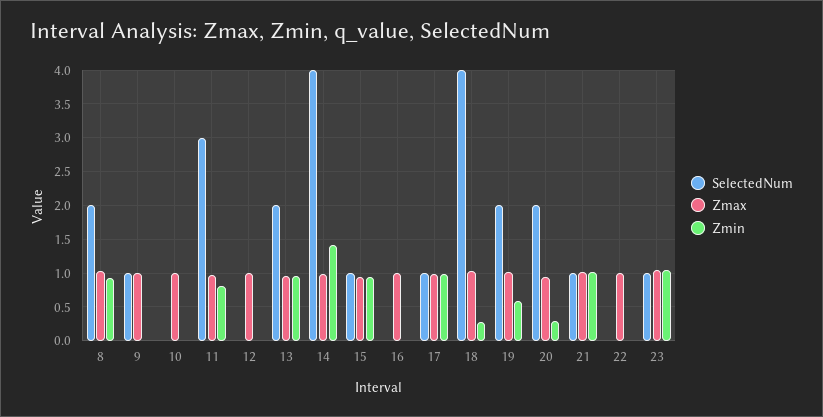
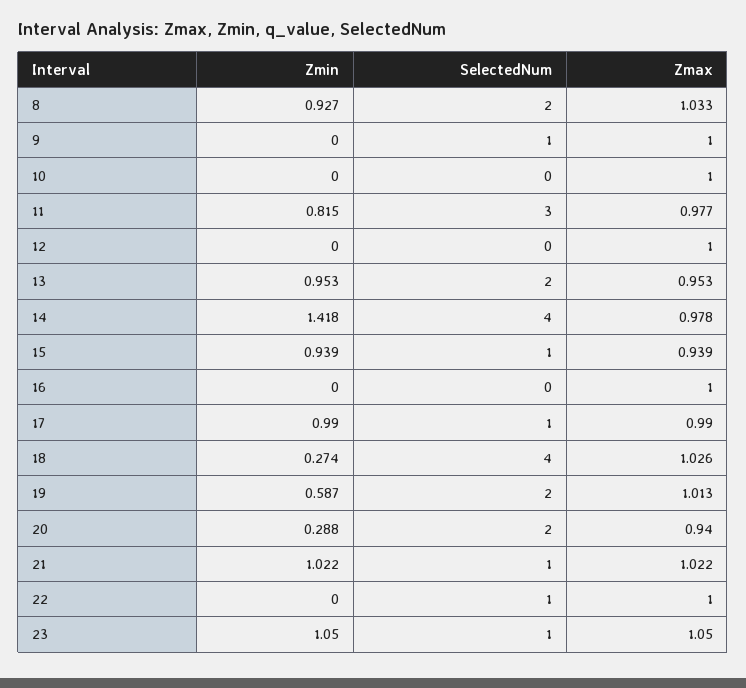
SelectedNum, 22: 0 -> 1

